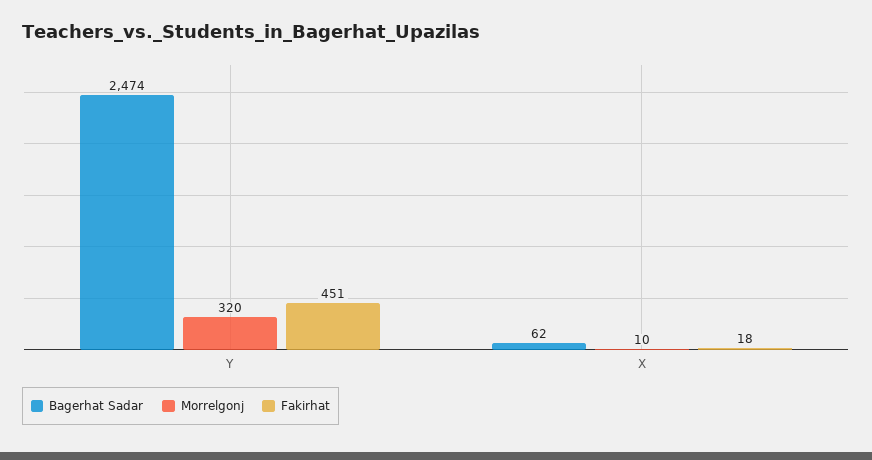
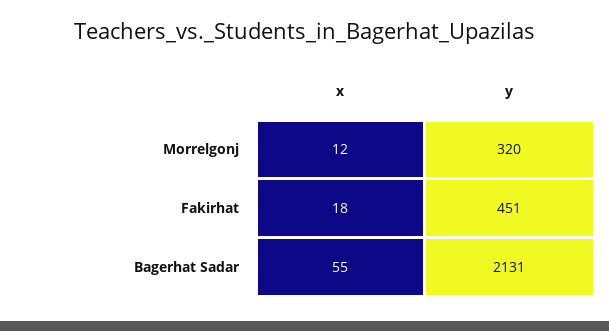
Bagerhat Sadar, Y: 2474 -> 2131
Bagerhat Sadar, X: 62 -> 55
Morrelgonj, X: 10 -> 12

